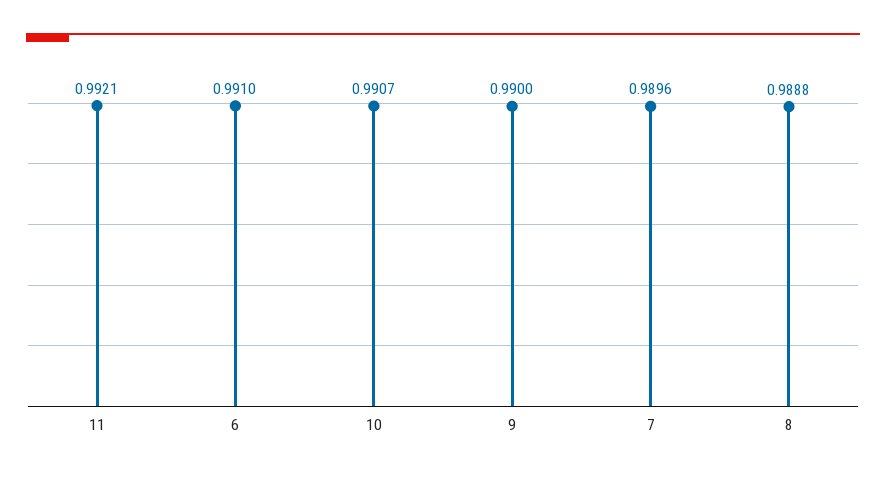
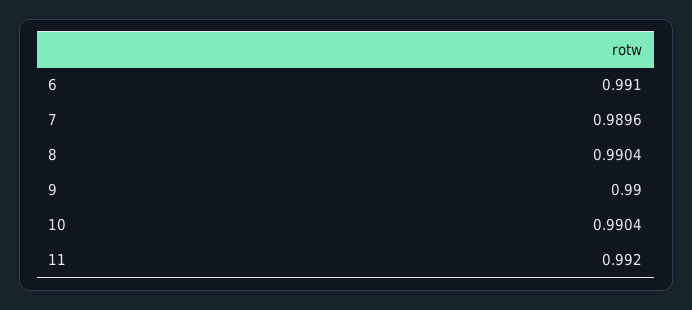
11: 0.9921 -> 0.992
10: 0.9907 -> 0.9904
8: 0.9888 -> 0.9904

